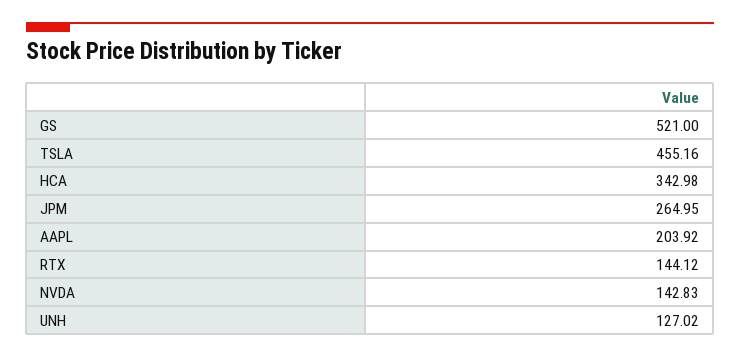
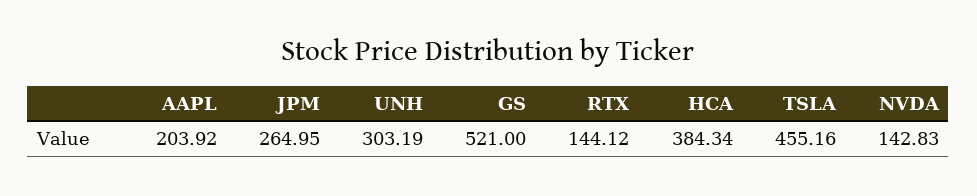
HCA: 342.98 -> 384.34
UNH: 127.02 -> 303.19

